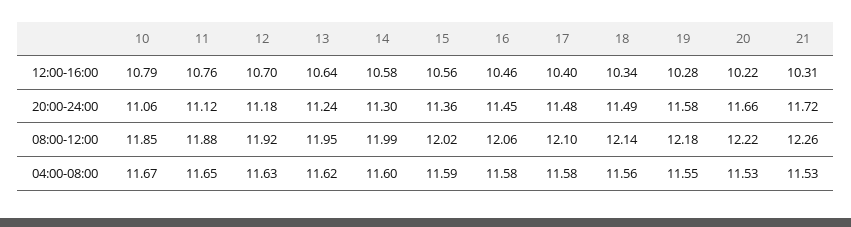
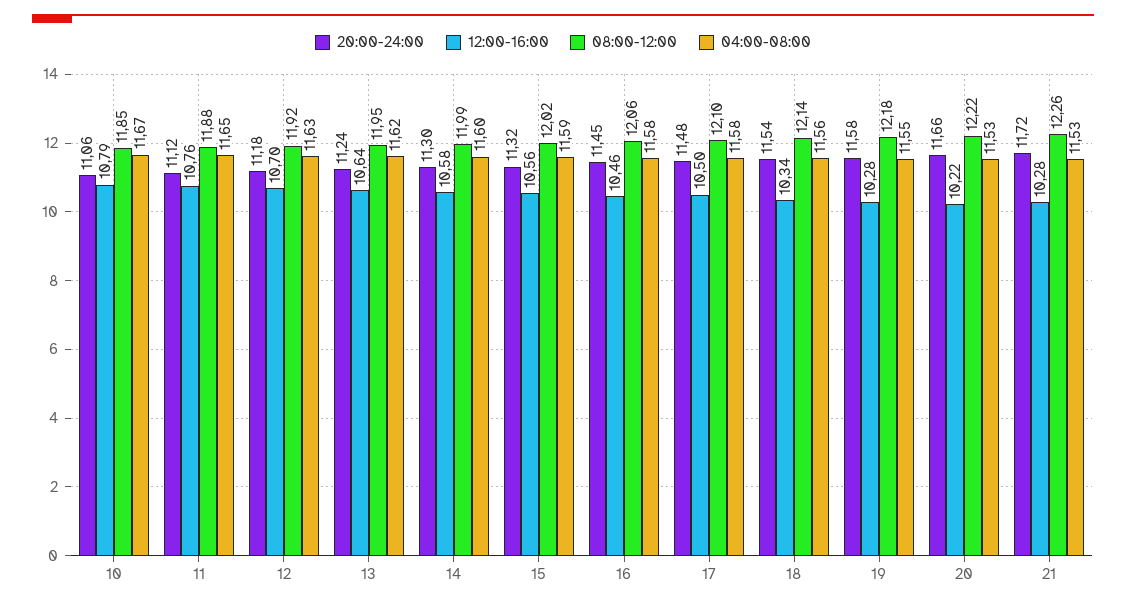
12:00-16:00, 17: 10.4 -> 10.5
12:00-16:00, 21: 10.31 -> 10.28
20:00-24:00, 15: 11.36 -> 11.32
20:00-24:00, 18: 11.49 -> 11.54

